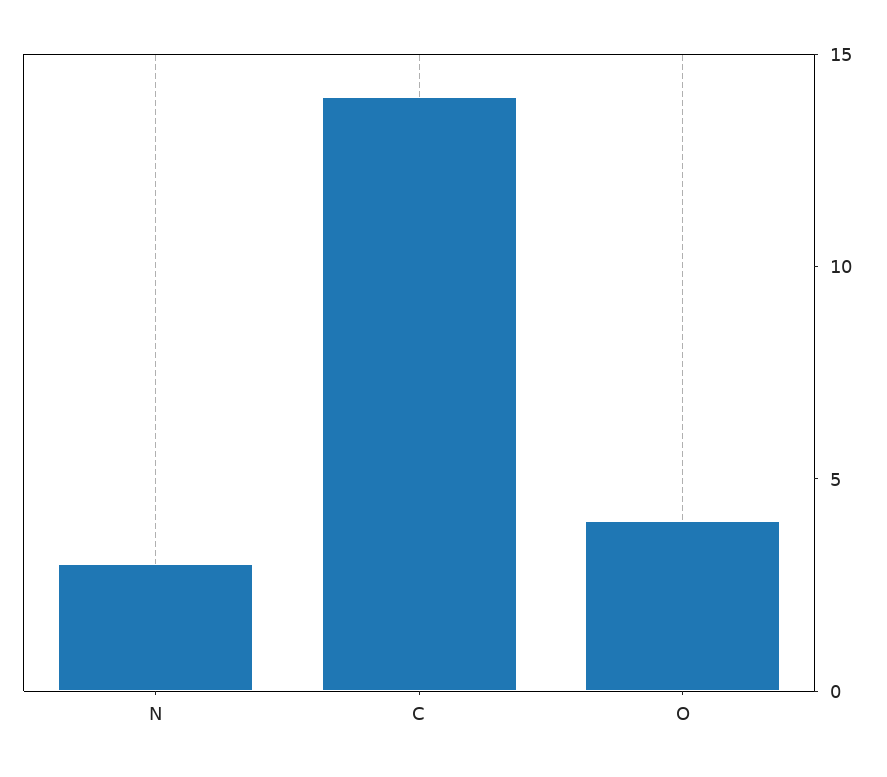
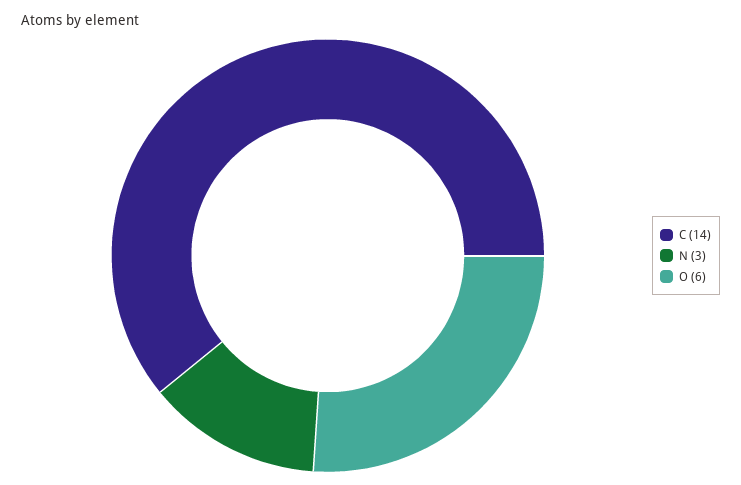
O: 4 -> 6

